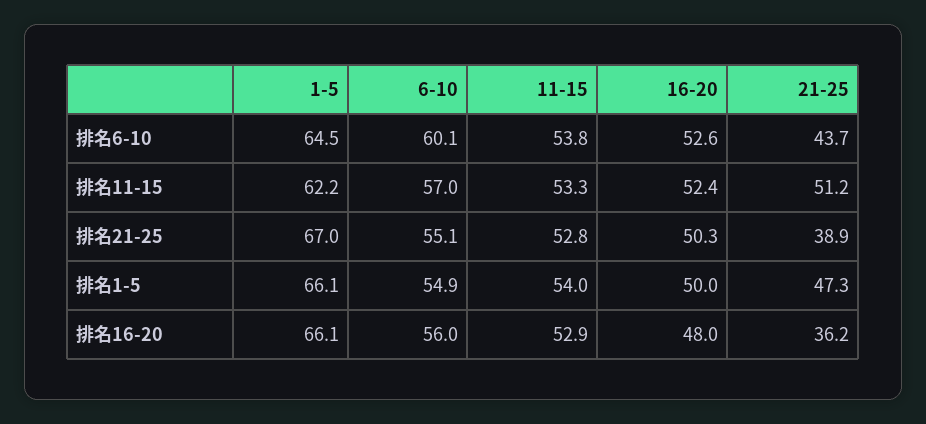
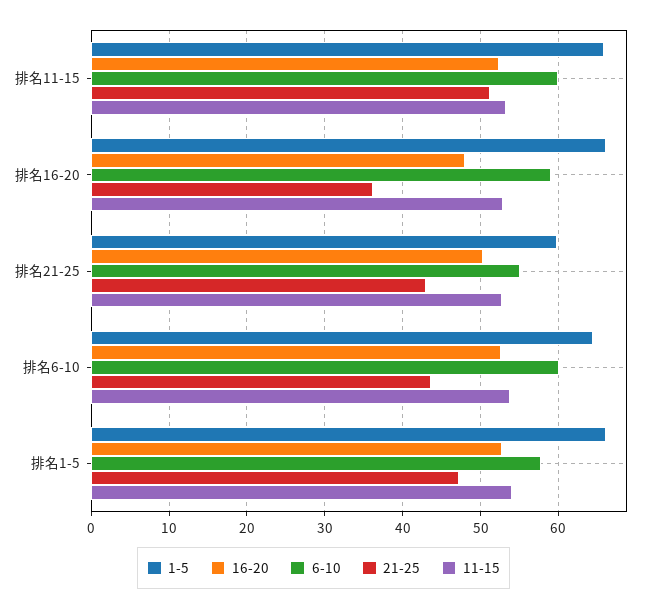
1-5, 排名11-15: 62.2 -> 66
6-10, 排名11-15: 57 -> 60
1-5, 排名21-25: 67 -> 60
21-25, 排名21-25: 38.9 -> 43
6-10, 排名1-5: 54.9 -> 58
16-20, 排名1-5: 50 -> 53
6-10, 排名16-20: 56 -> 59

